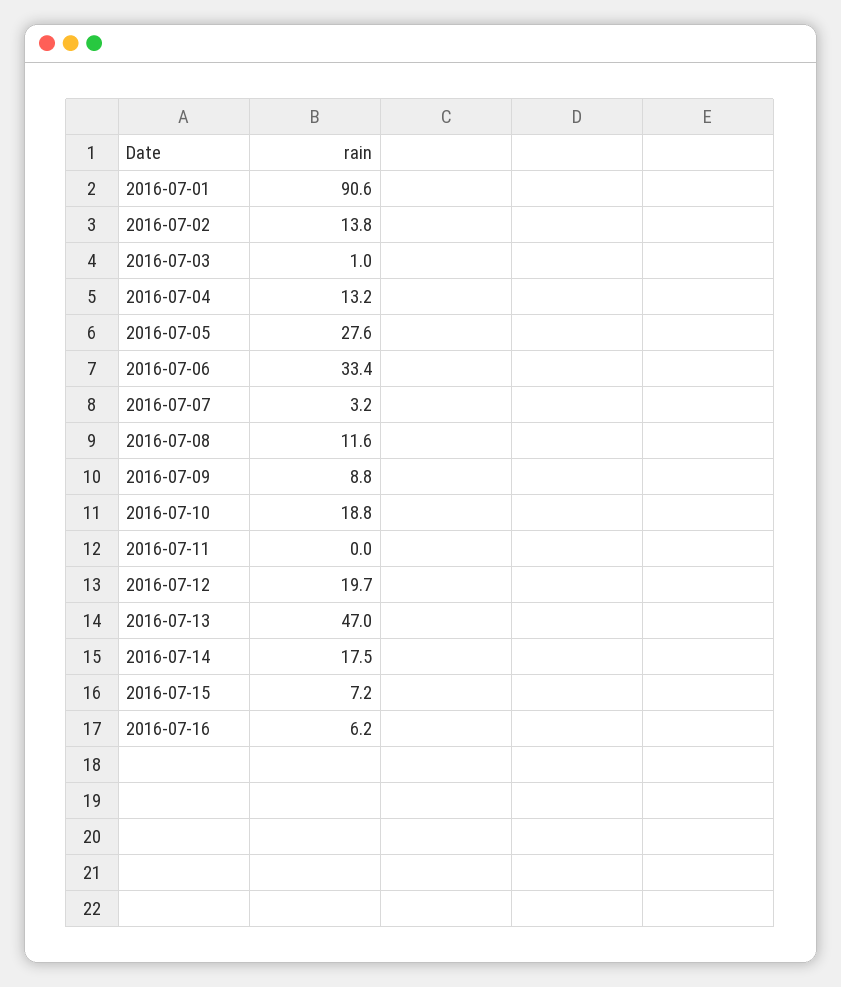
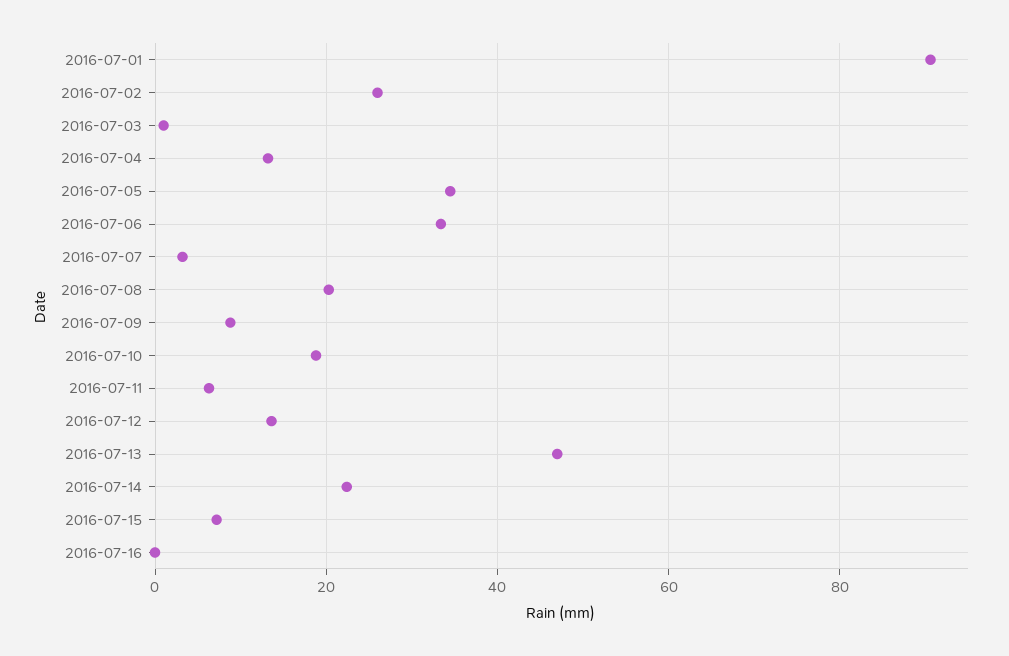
2016-07-02: 13.8 -> 26
2016-07-05: 27.6 -> 34
2016-07-08: 11.6 -> 20
2016-07-11: 0 -> 6
2016-07-12: 19.7 -> 14
2016-07-14: 17.5 -> 22
2016-07-16: 6.2 -> 0

